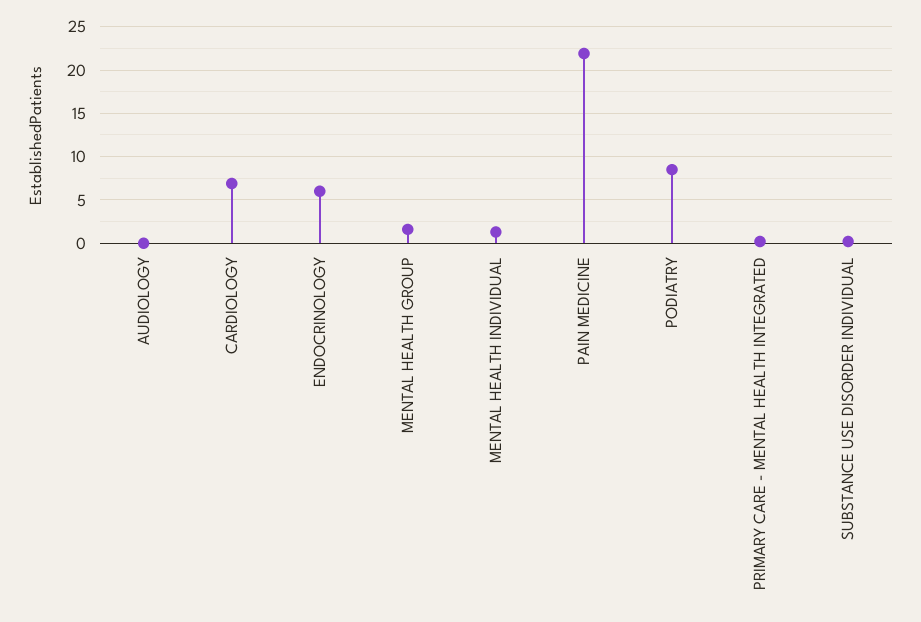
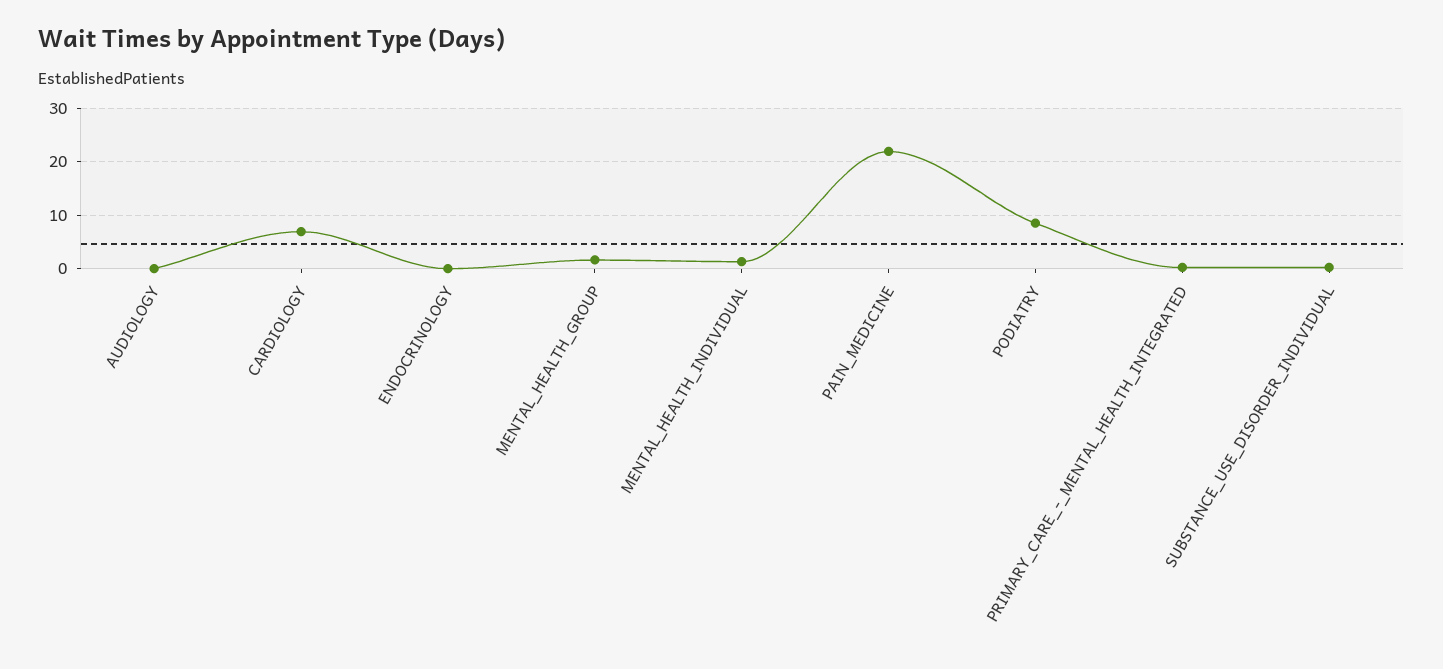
ENDOCRINOLOGY: 6 -> 0

